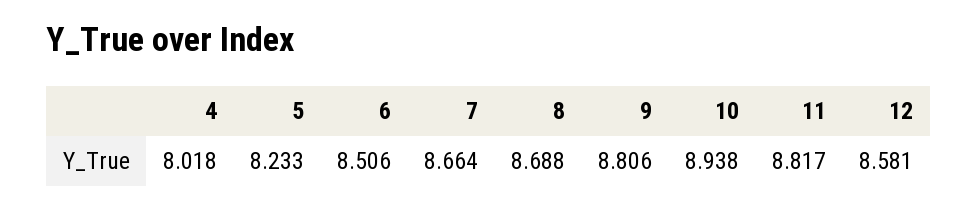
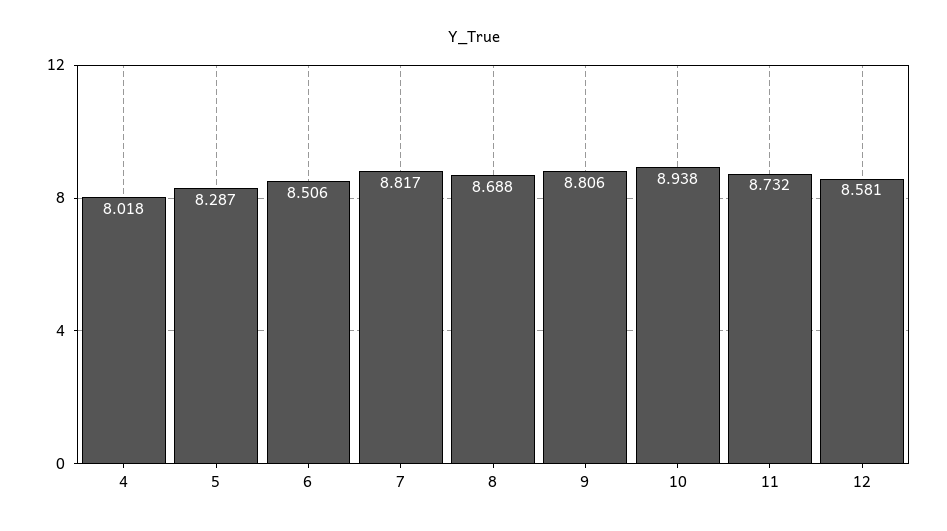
5: 8.233 -> 8.287
7: 8.664 -> 8.817
11: 8.817 -> 8.732

